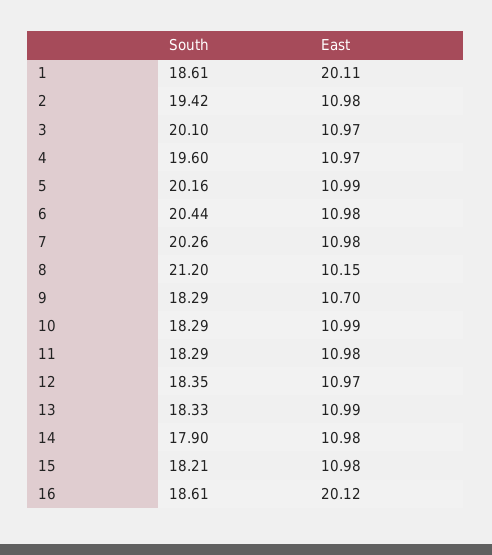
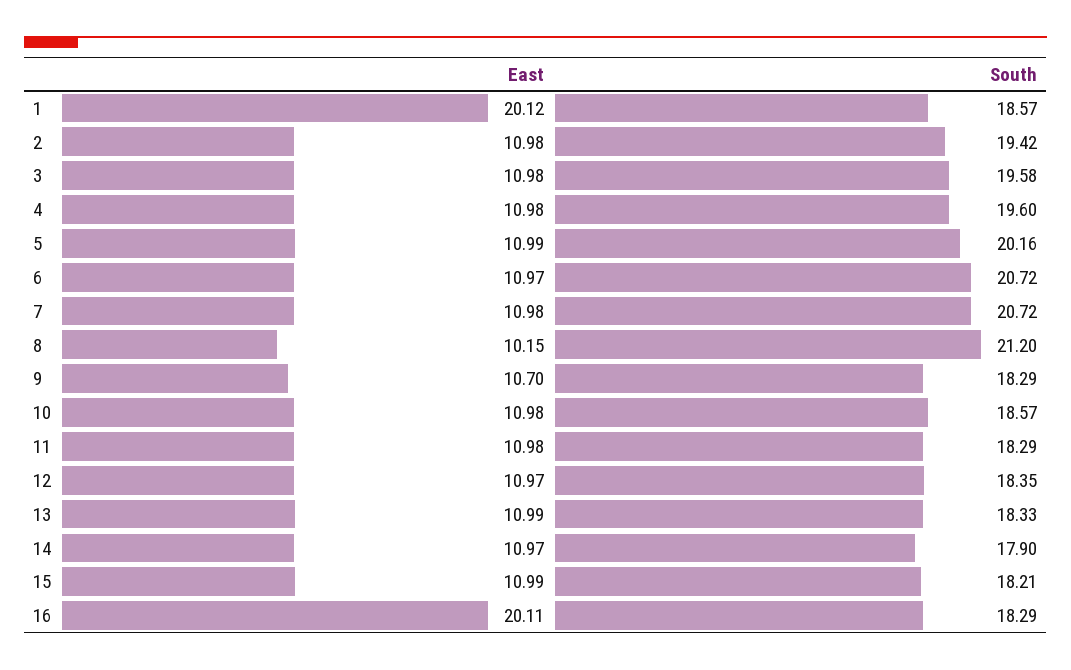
South, 1: 18.61 -> 18.57
East, 1: 20.11 -> 20.12
South, 3: 20.1 -> 19.58
East, 3: 10.97 -> 10.98
East, 4: 10.97 -> 10.98
South, 6: 20.44 -> 20.72
East, 6: 10.98 -> 10.97
South, 7: 20.26 -> 20.72
South, 10: 18.29 -> 18.57
East, 10: 10.99 -> 10.98
East, 14: 10.98 -> 10.97
East, 15: 10.98 -> 10.99
South, 16: 18.61 -> 18.29
East, 16: 20.12 -> 20.11

